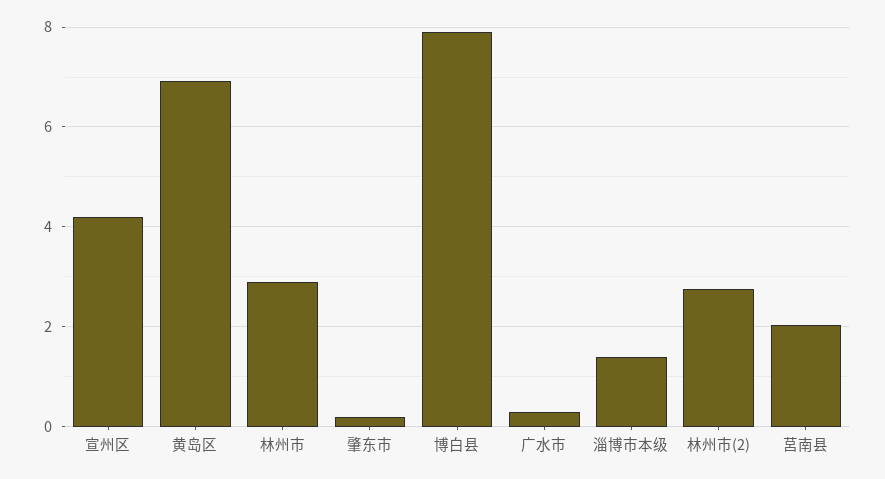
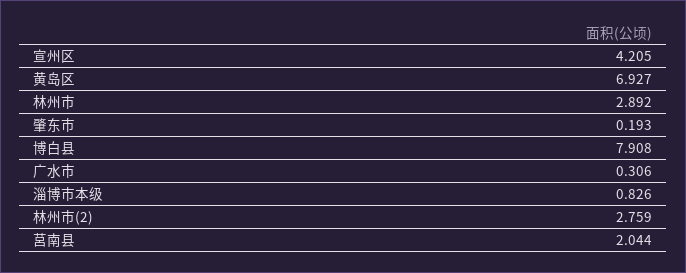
淄博市本级: 1.4 -> 0.826

